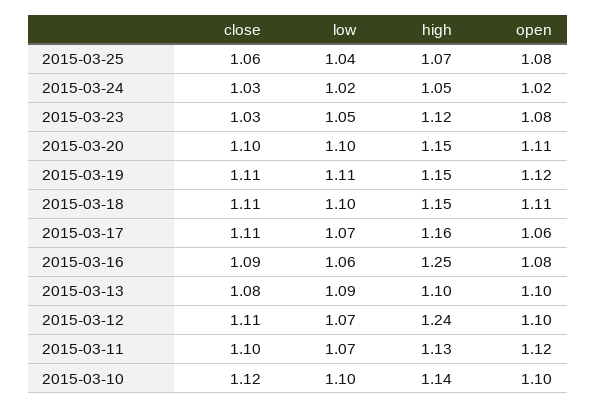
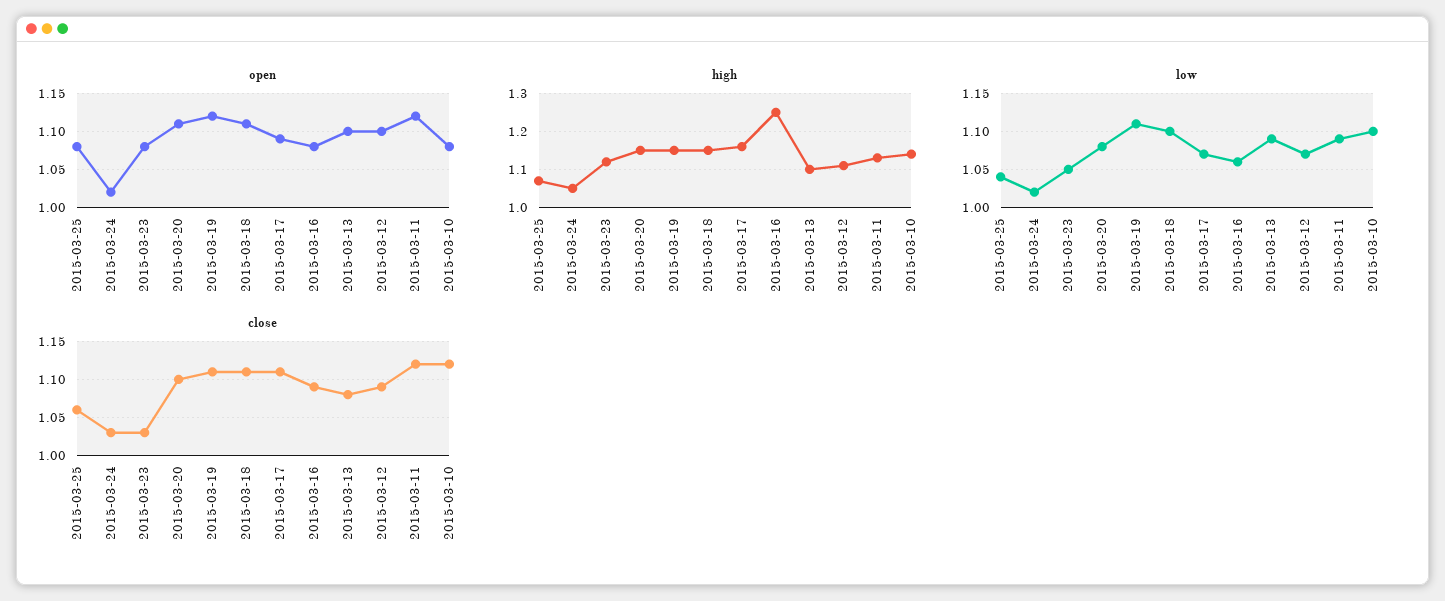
low, 2015-03-20: 1.1 -> 1.08
open, 2015-03-17: 1.06 -> 1.09
close, 2015-03-12: 1.11 -> 1.09
high, 2015-03-12: 1.24 -> 1.1
close, 2015-03-11: 1.1 -> 1.12
low, 2015-03-11: 1.07 -> 1.09
open, 2015-03-10: 1.1 -> 1.08

